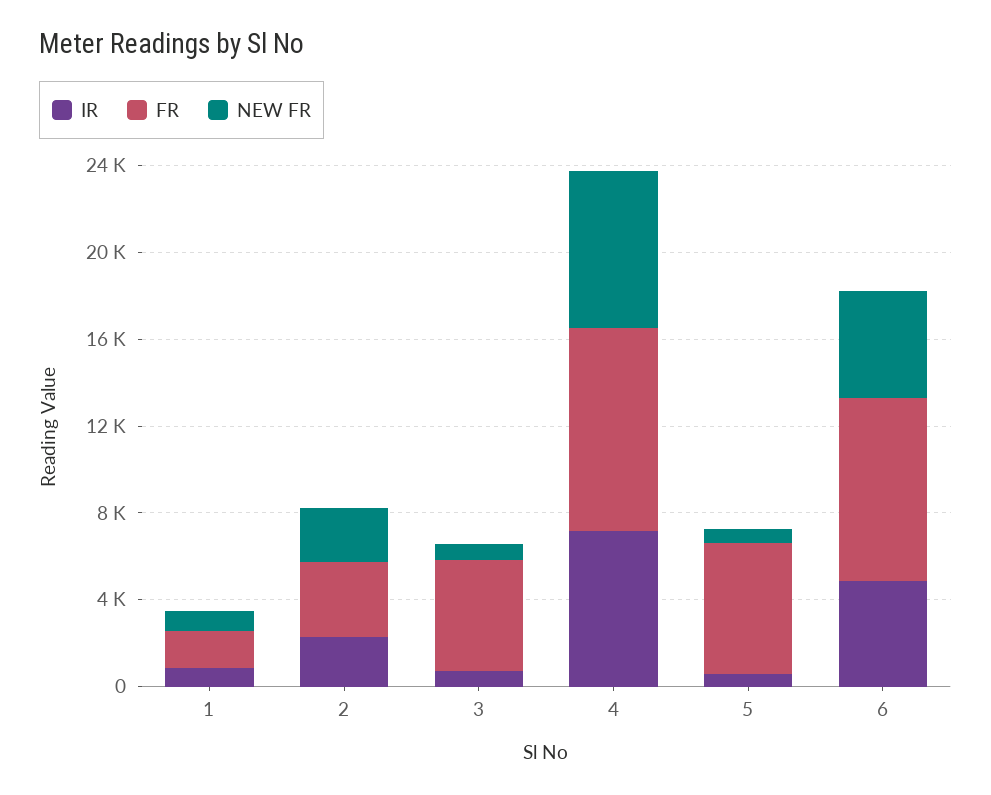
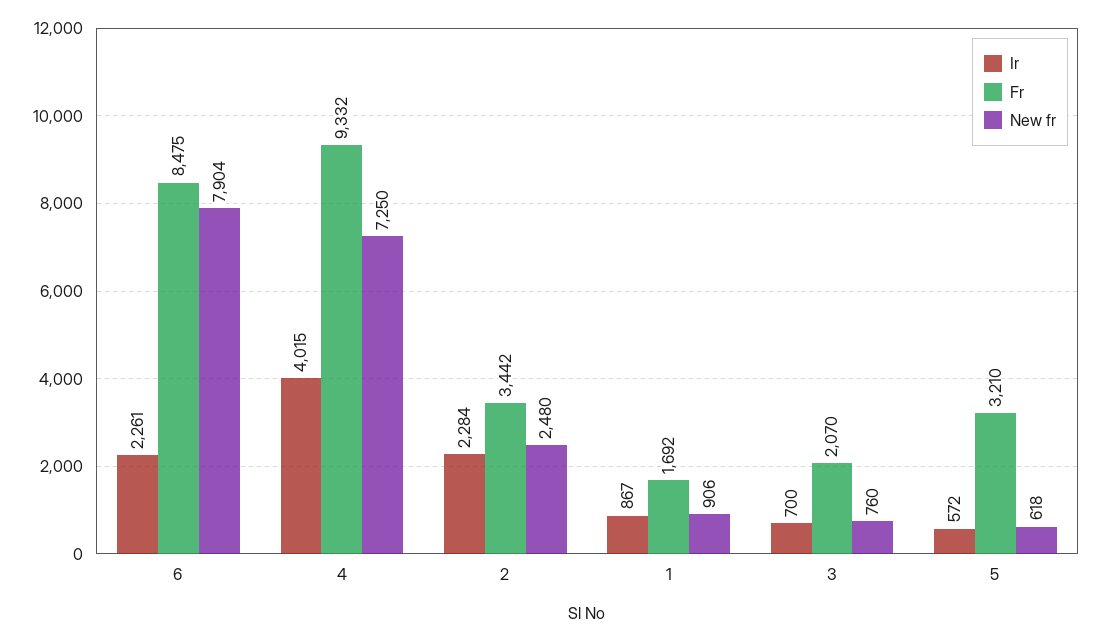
FR, 3: 5000 -> 2070
IR, 4: 7000 -> 4015
FR, 5: 6000 -> 3210
IR, 6: 5000 -> 2261
NEW FR, 6: 5000 -> 7904

